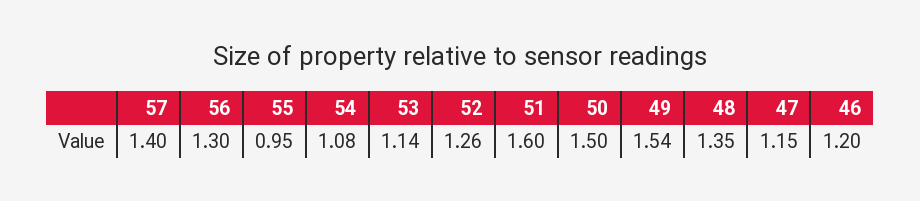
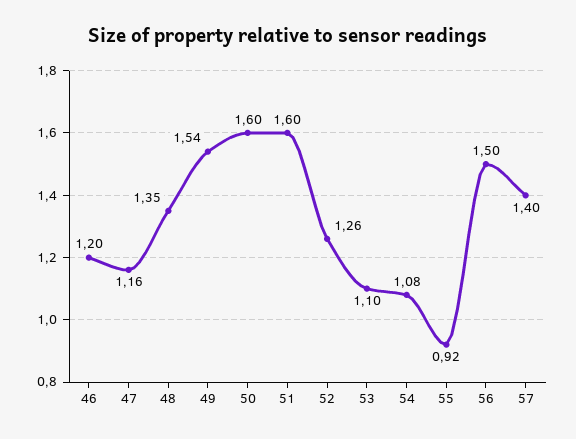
56: 1.3 -> 1.5
55: 0.95 -> 0.92
53: 1.14 -> 1.1
50: 1.5 -> 1.6
47: 1.15 -> 1.16

